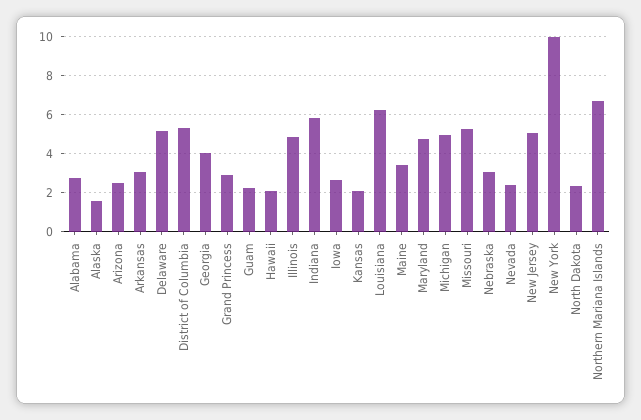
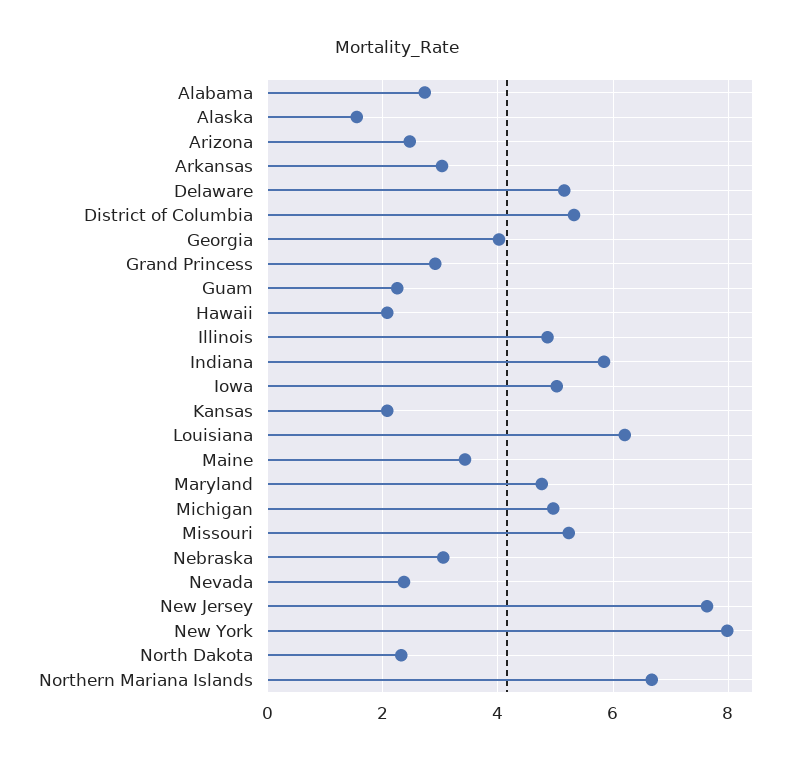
Iowa: 2.5 -> 5
New Jersey: 5 -> 7.6
New York: 10 -> 8

